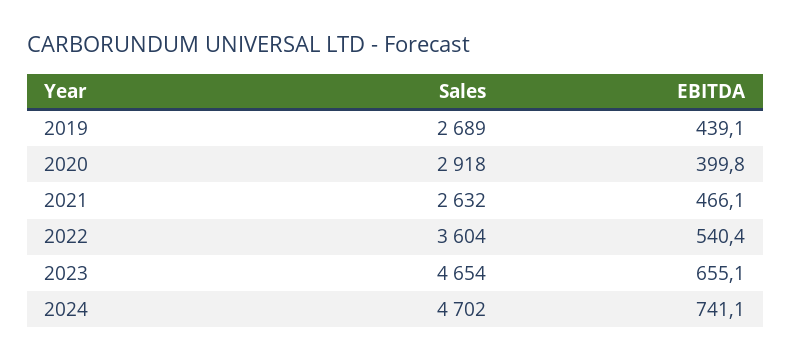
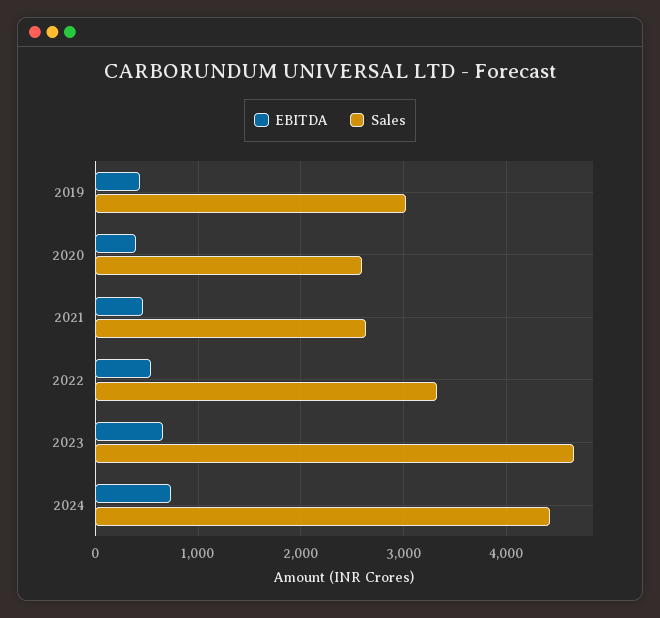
Sales, 2019: 2689 -> 3000
Sales, 2020: 2918 -> 2600
Sales, 2022: 3604 -> 3300
Sales, 2024: 4702 -> 4400

